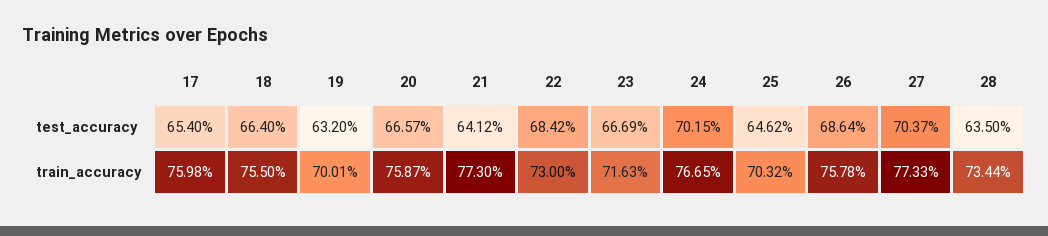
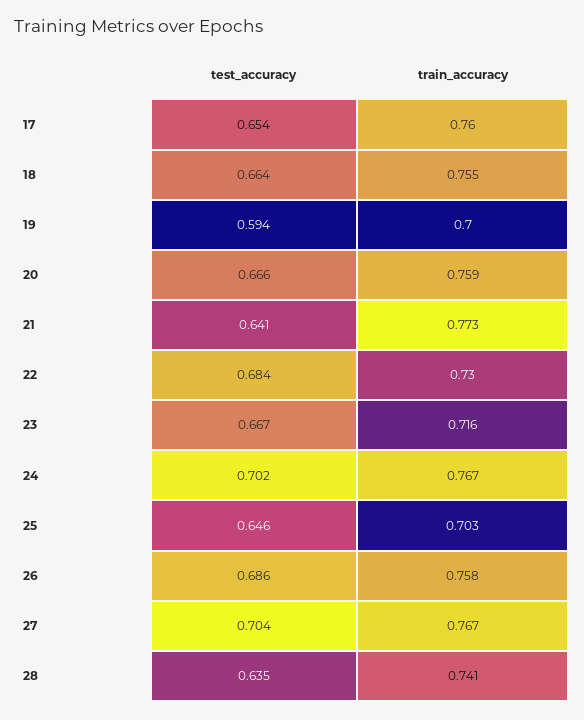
19, test_accuracy: 0.632 -> 0.594
27, train_accuracy: 0.7733 -> 0.767
28, train_accuracy: 0.7344 -> 0.741

